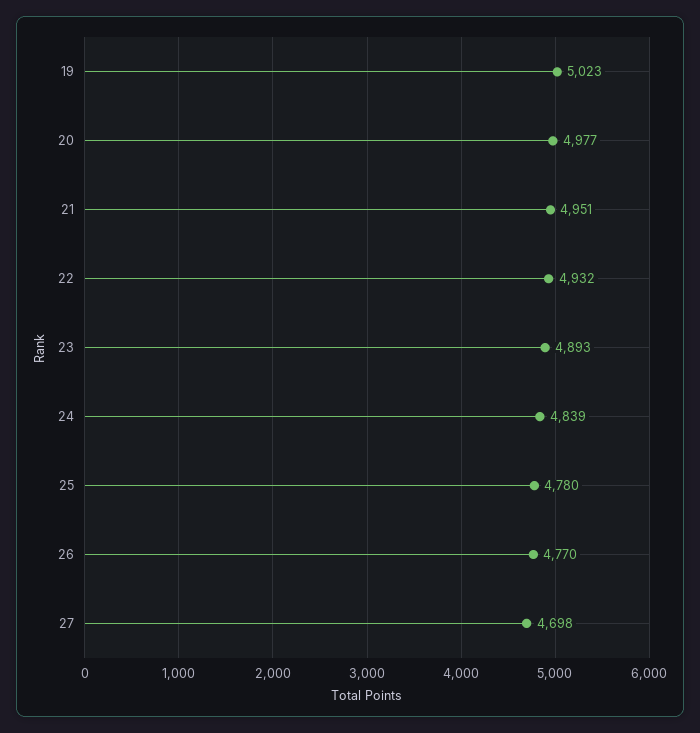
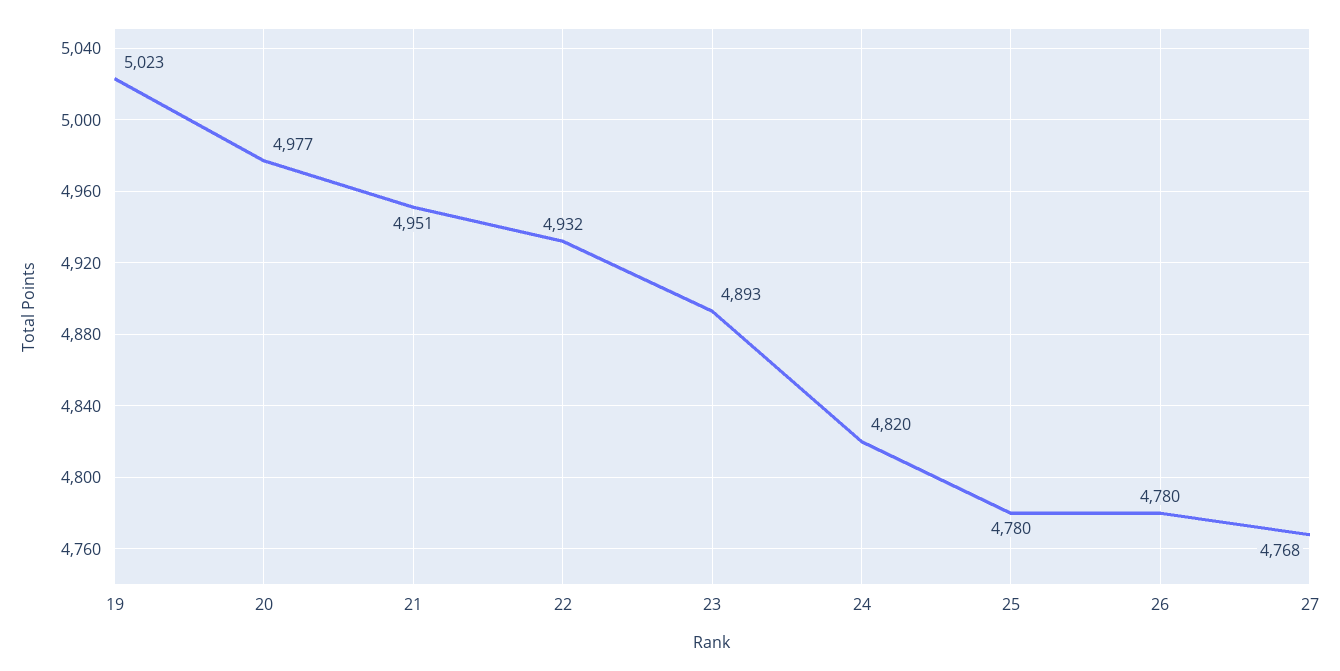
24: 4839 -> 4820
26: 4770 -> 4780
27: 4698 -> 4768

